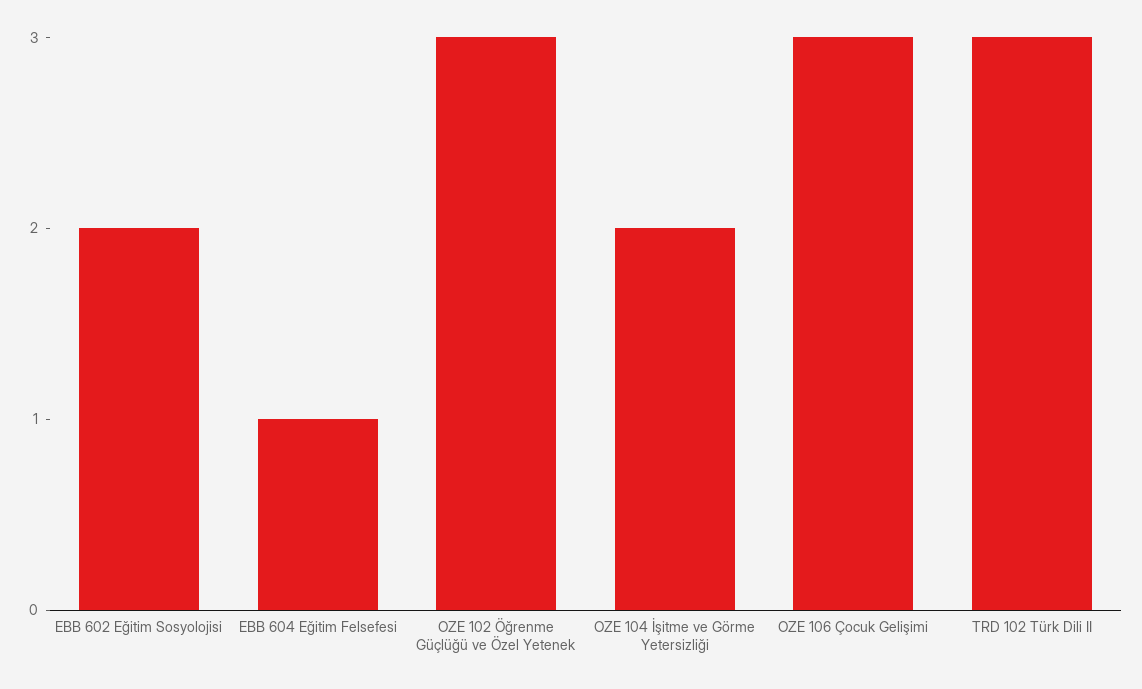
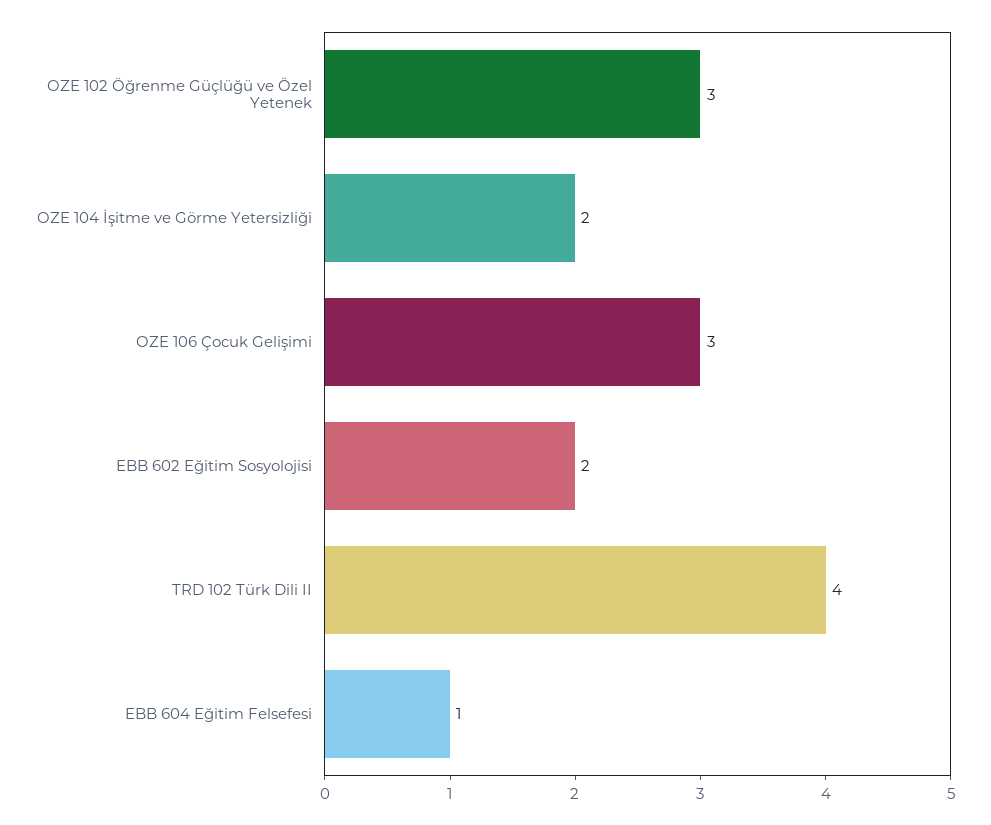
TRD 102 Türk Dili II: 3 -> 4

